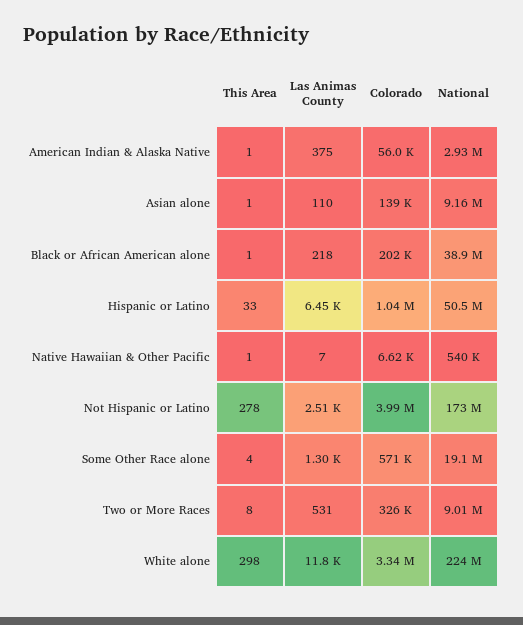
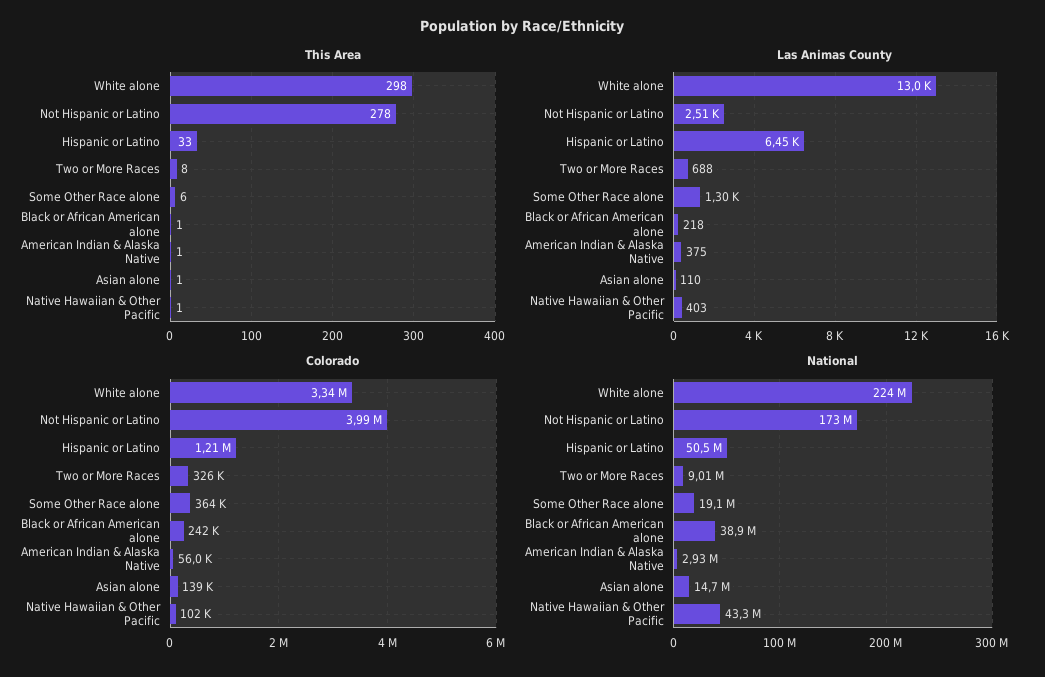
National, Asian alone: 9160000 -> 14700000
Colorado, Black or African American alone: 202000 -> 242000
Colorado, Hispanic or Latino: 1040000 -> 1210000
Las Animas County, Native Hawaiian & Other Pacific: 7 -> 403
Colorado, Native Hawaiian & Other Pacific: 6620 -> 102000
National, Native Hawaiian & Other Pacific: 540000 -> 43300000
This Area, Some Other Race alone: 4 -> 6
Colorado, Some Other Race alone: 571000 -> 364000
Las Animas County, Two or More Races: 531 -> 688
Las Animas County, White alone: 11800 -> 13000

